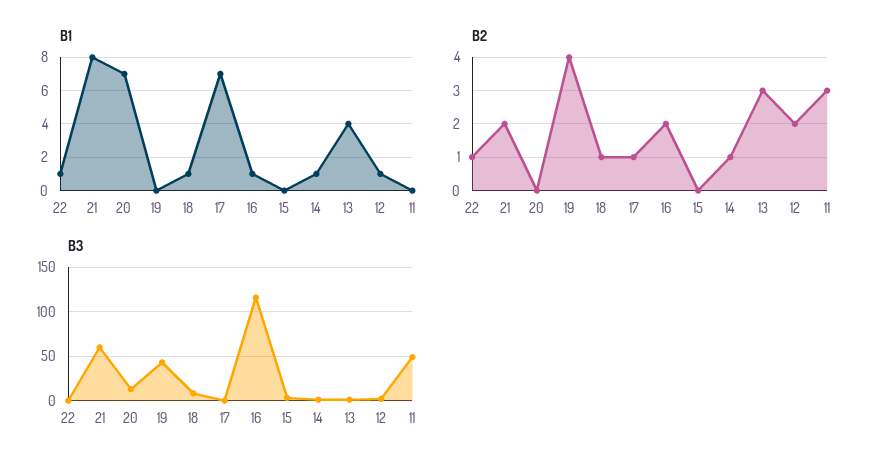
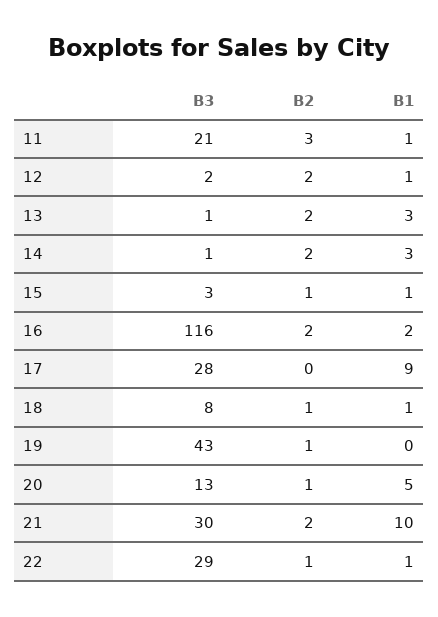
B1, 21: 8 -> 10
B1, 20: 7 -> 5
B1, 17: 7 -> 9
B1, 16: 1 -> 2
B1, 15: 0 -> 1
B1, 14: 1 -> 3
B1, 13: 4 -> 3
B1, 11: 0 -> 1
B2, 20: 0 -> 1
B2, 19: 4 -> 1
B2, 17: 1 -> 0
B2, 15: 0 -> 1
B2, 14: 1 -> 2
B2, 13: 3 -> 2
B3, 22: 0 -> 29
B3, 21: 60 -> 30
B3, 17: 0 -> 28
B3, 11: 50 -> 21

